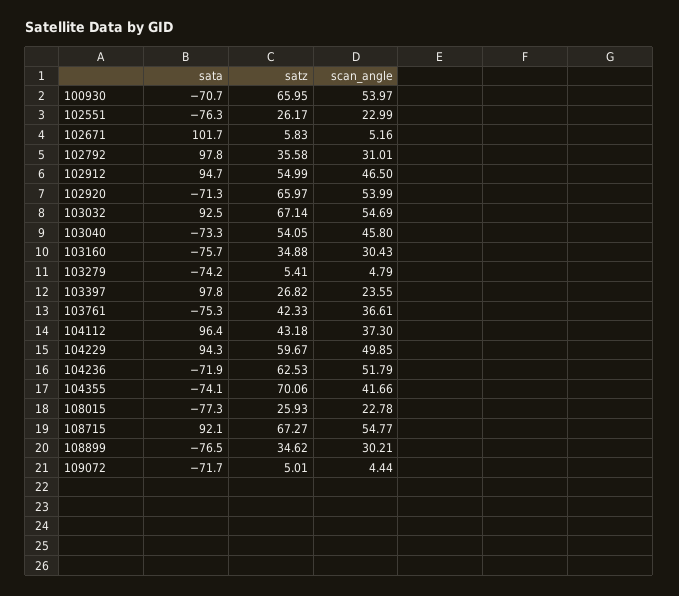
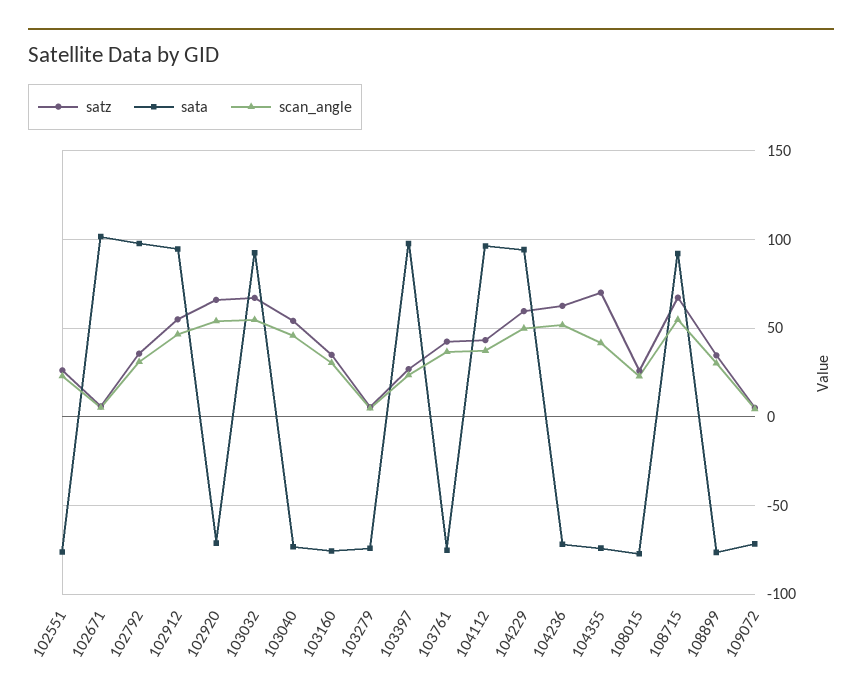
sata, 100930: -70.7 -> none
satz, 100930: 65.95 -> none
scan_angle, 100930: 53.97 -> none

